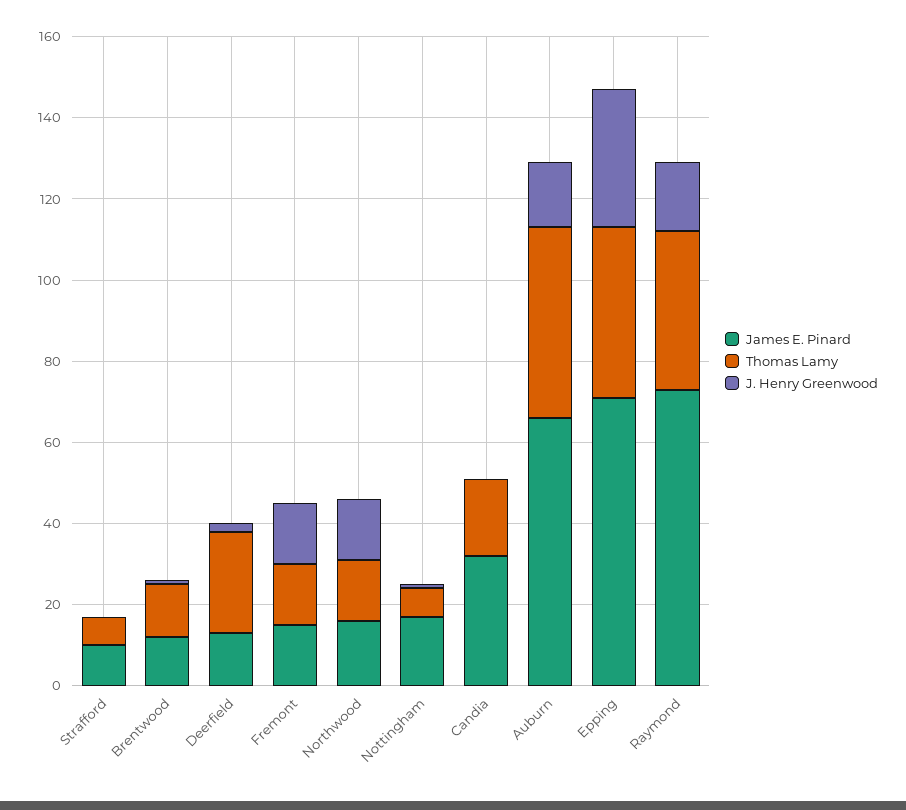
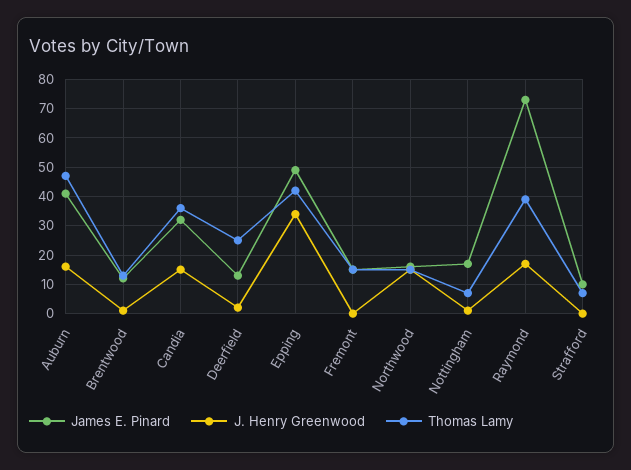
J. Henry Greenwood, Fremont: 15 -> 0
Thomas Lamy, Candia: 20 -> 35
J. Henry Greenwood, Candia: 0 -> 15
James E. Pinard, Auburn: 65 -> 40
James E. Pinard, Epping: 70 -> 50

